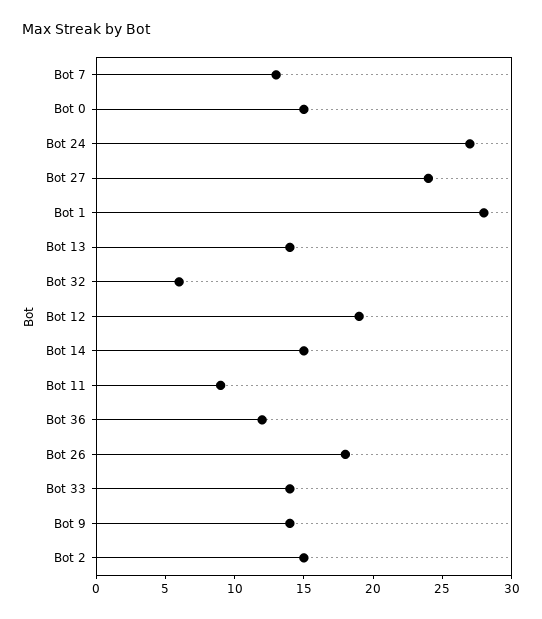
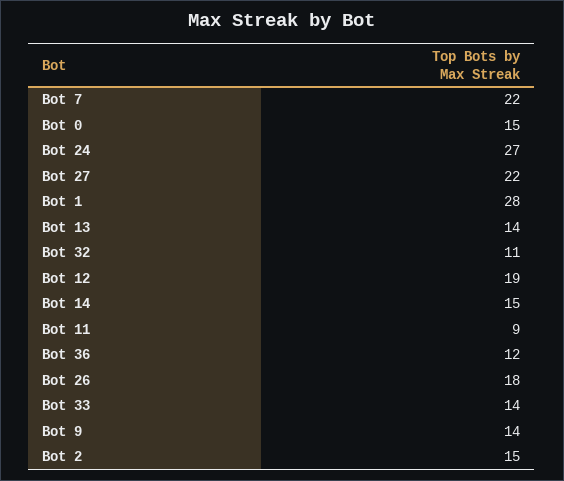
Bot 7: 13 -> 22
Bot 27: 24 -> 22
Bot 32: 6 -> 11

